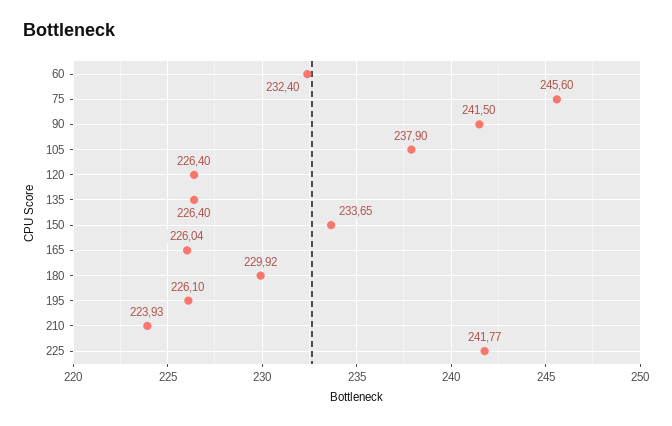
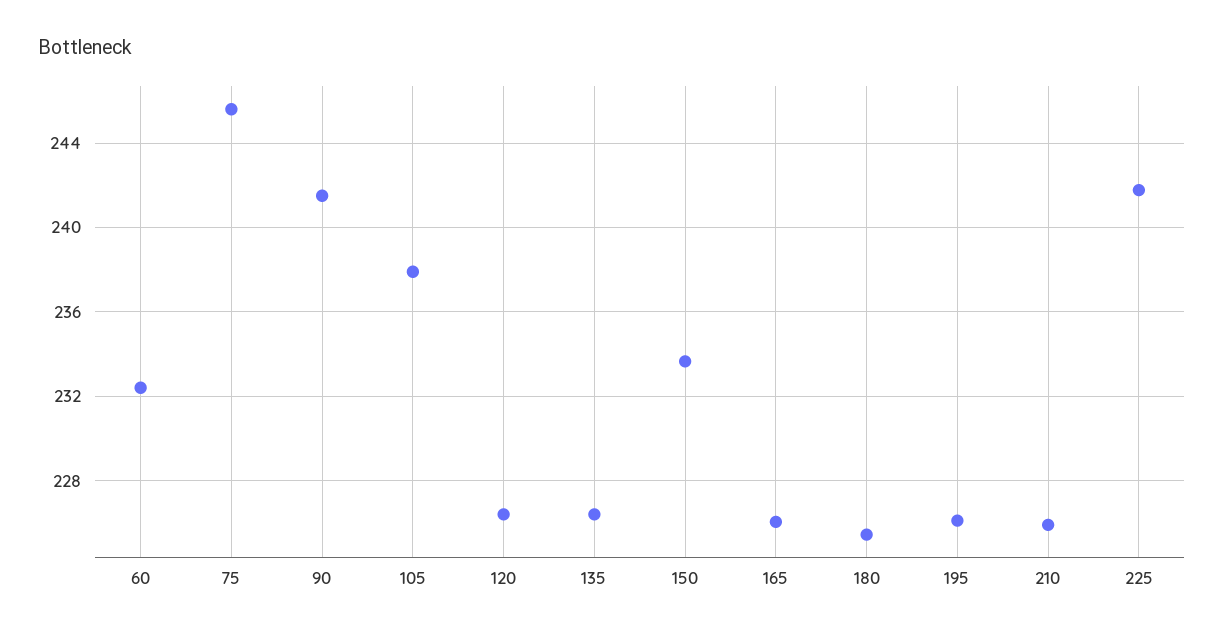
180: 229.92 -> 225.5
210: 223.93 -> 226

